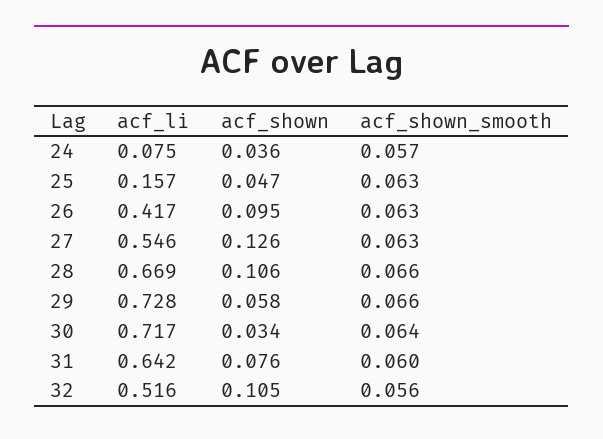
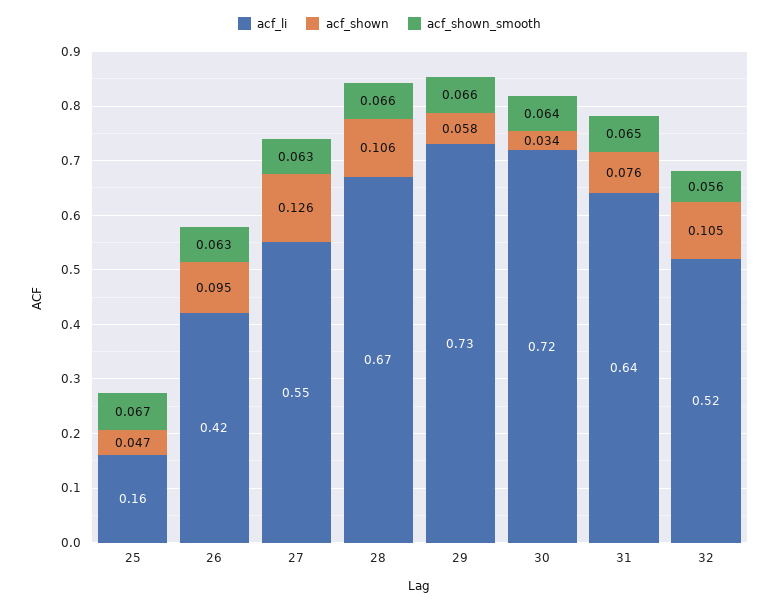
acf_li, 24: 0.075 -> none
acf_shown, 24: 0.036 -> none
acf_shown_smooth, 24: 0.057 -> none
acf_shown_smooth, 25: 0.063 -> 0.067
acf_shown_smooth, 31: 0.06 -> 0.065

